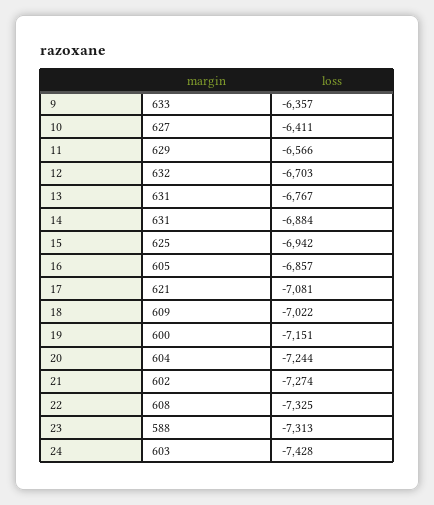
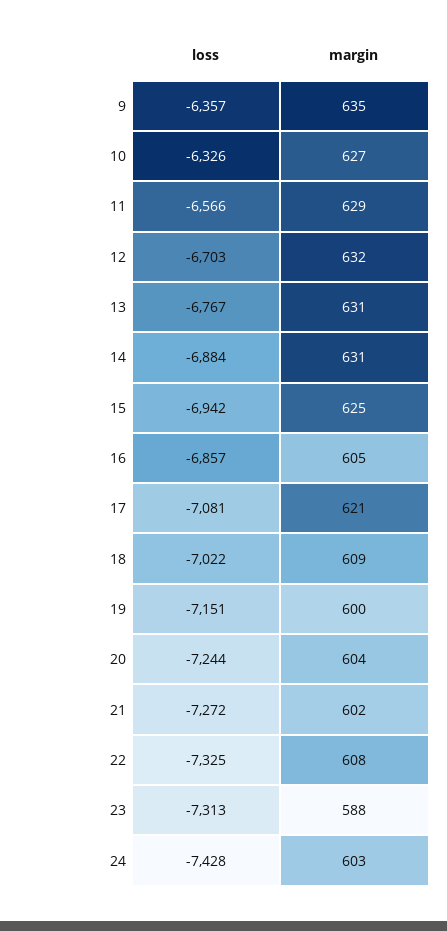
margin, 9: 633 -> 635
loss, 10: -6411 -> -6326
loss, 21: -7274 -> -7272

